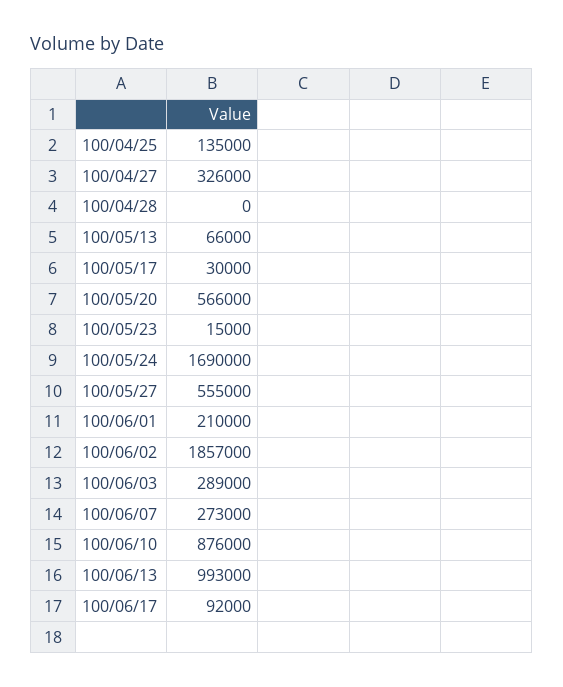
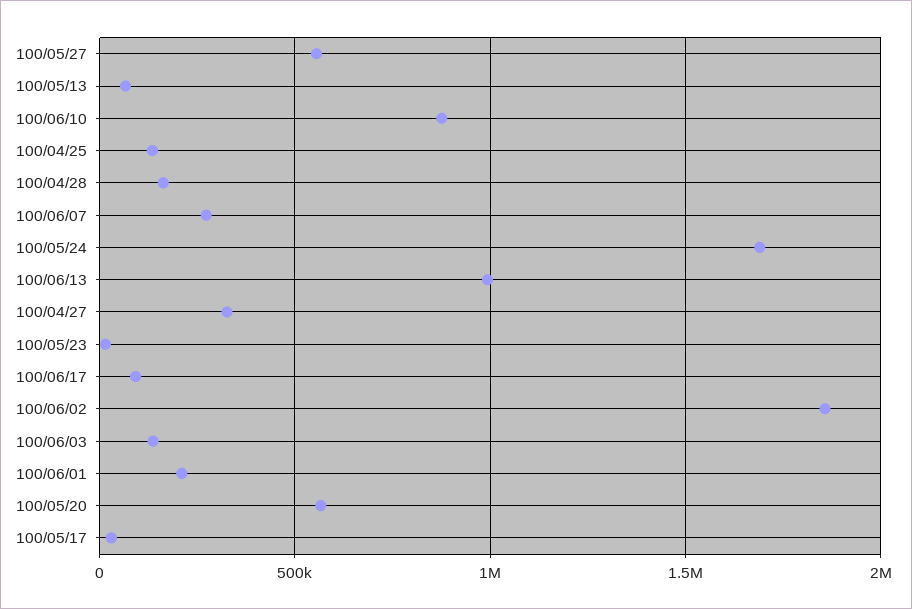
100/04/28: 0 -> 150000
100/06/03: 289000 -> 150000

